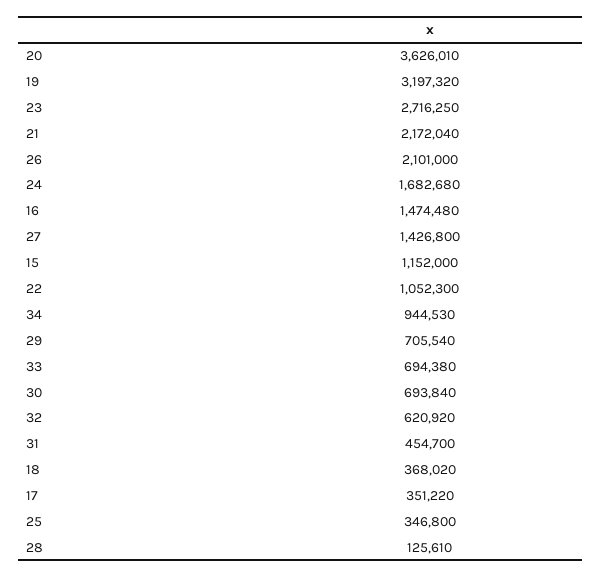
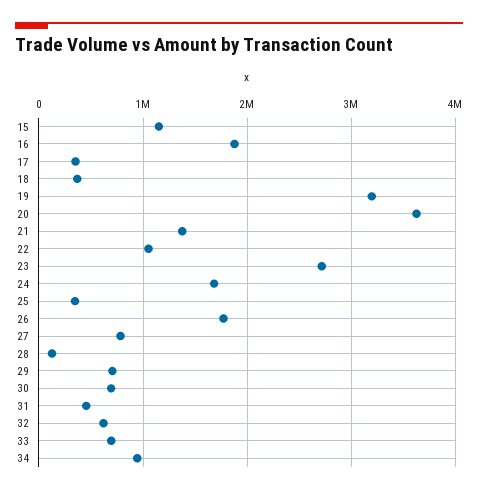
21: 2172040 -> 1400000
26: 2101000 -> 1800000
16: 1474480 -> 1900000
27: 1426800 -> 800000

